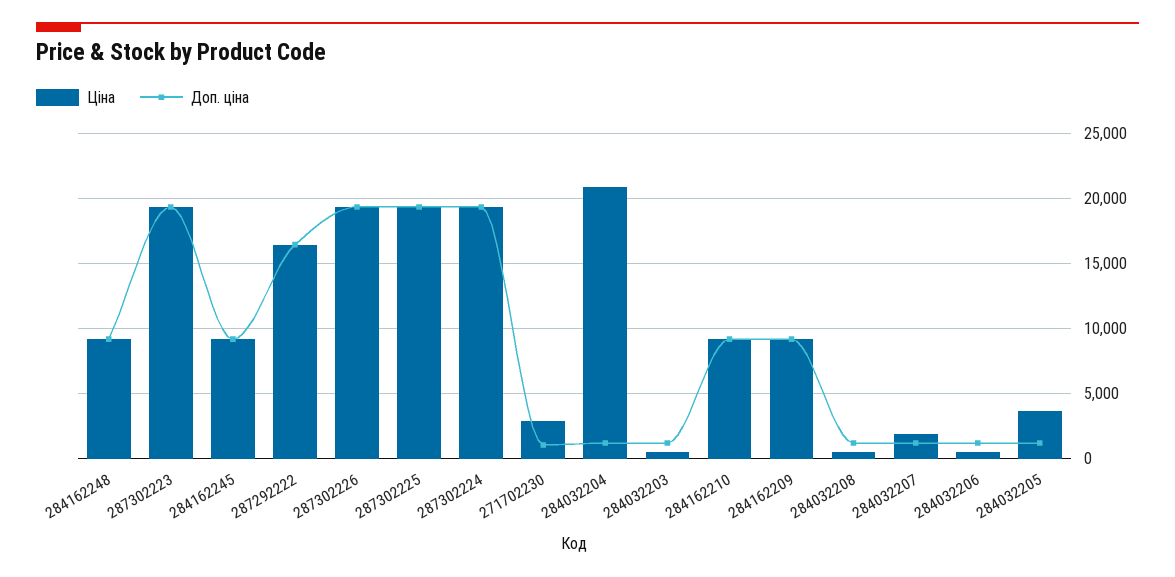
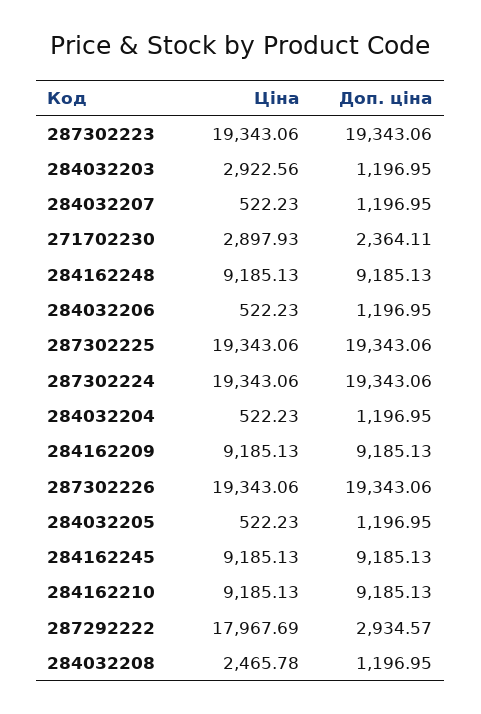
Ціна, 287292222: 16500 -> 17967.69
Доп. ціна, 287292222: 16500 -> 2934.57
Доп. ціна, 271702230: 1000 -> 2364.11
Ціна, 284032204: 21000 -> 522.23
Ціна, 284032203: 500 -> 2922.56
Ціна, 284032208: 500 -> 2465.78
Ціна, 284032207: 2000 -> 522.23
Ціна, 284032205: 3500 -> 522.23

